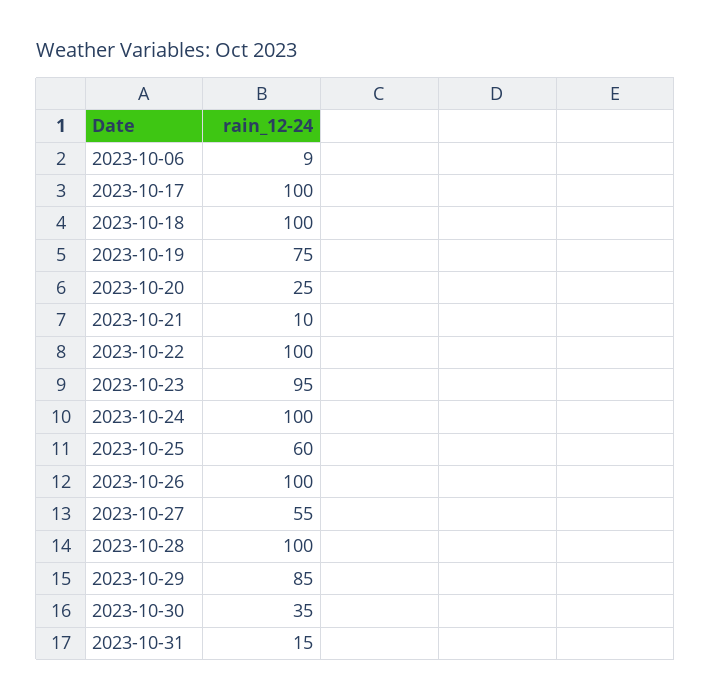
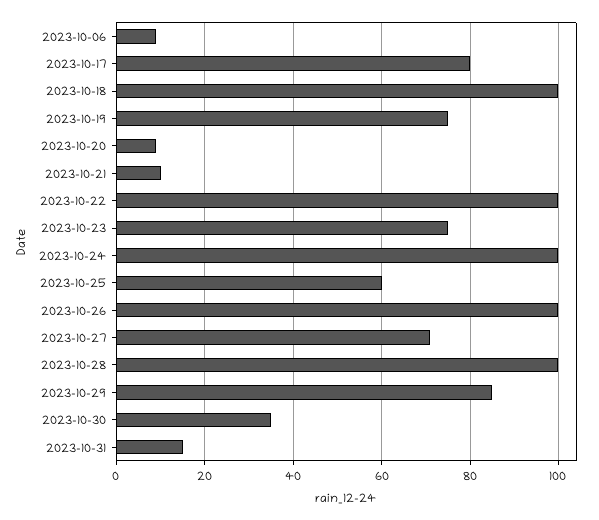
2023-10-17: 100 -> 80
2023-10-20: 25 -> 10
2023-10-23: 95 -> 75
2023-10-27: 55 -> 70

